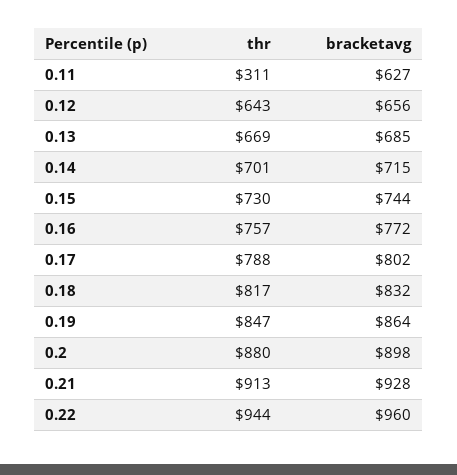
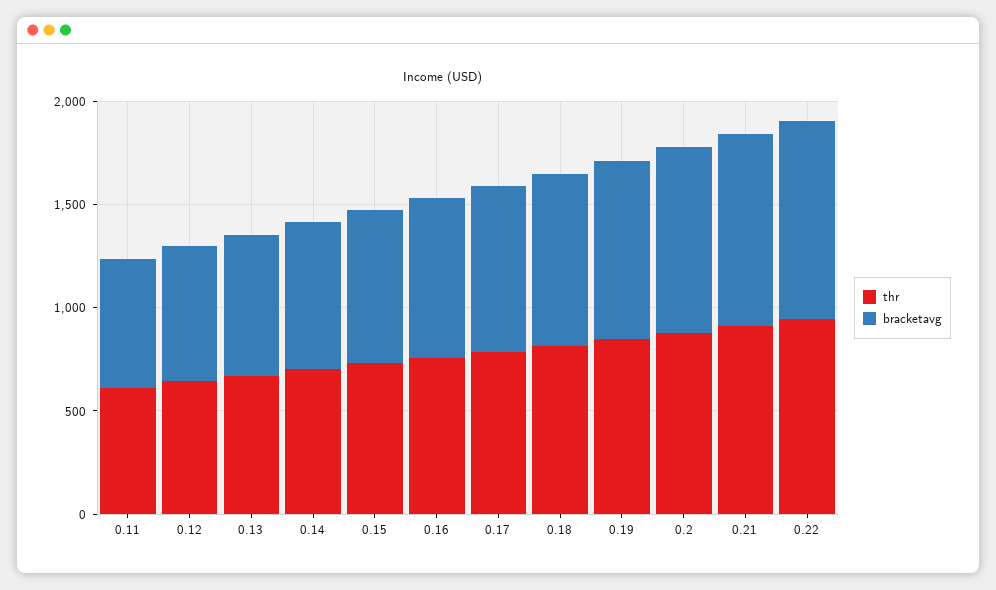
thr, 0.11: 311 -> 600

